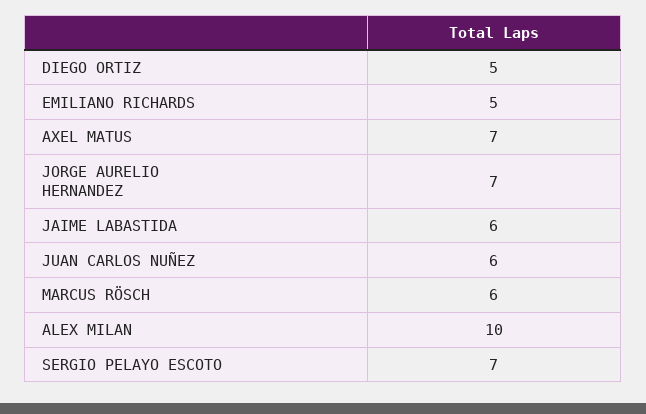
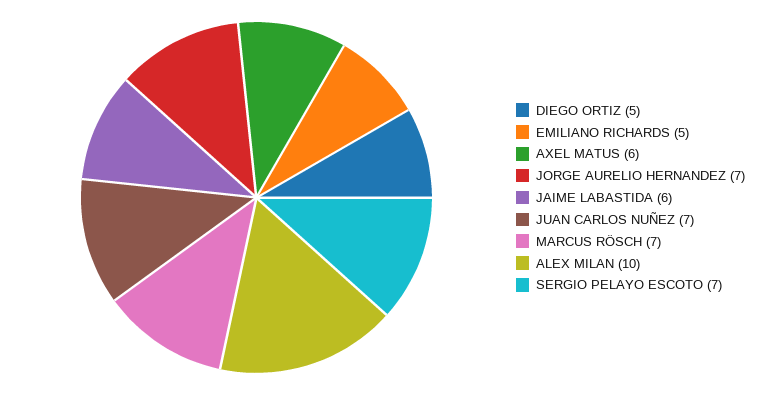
AXEL MATUS: 7 -> 6
JUAN CARLOS NUÑEZ: 6 -> 7
MARCUS RÖSCH: 6 -> 7

